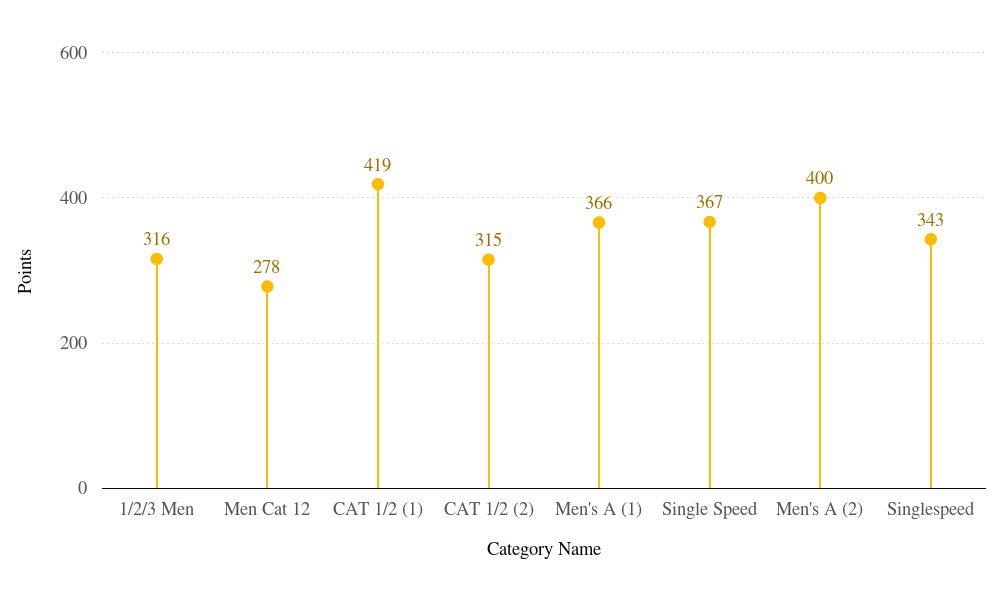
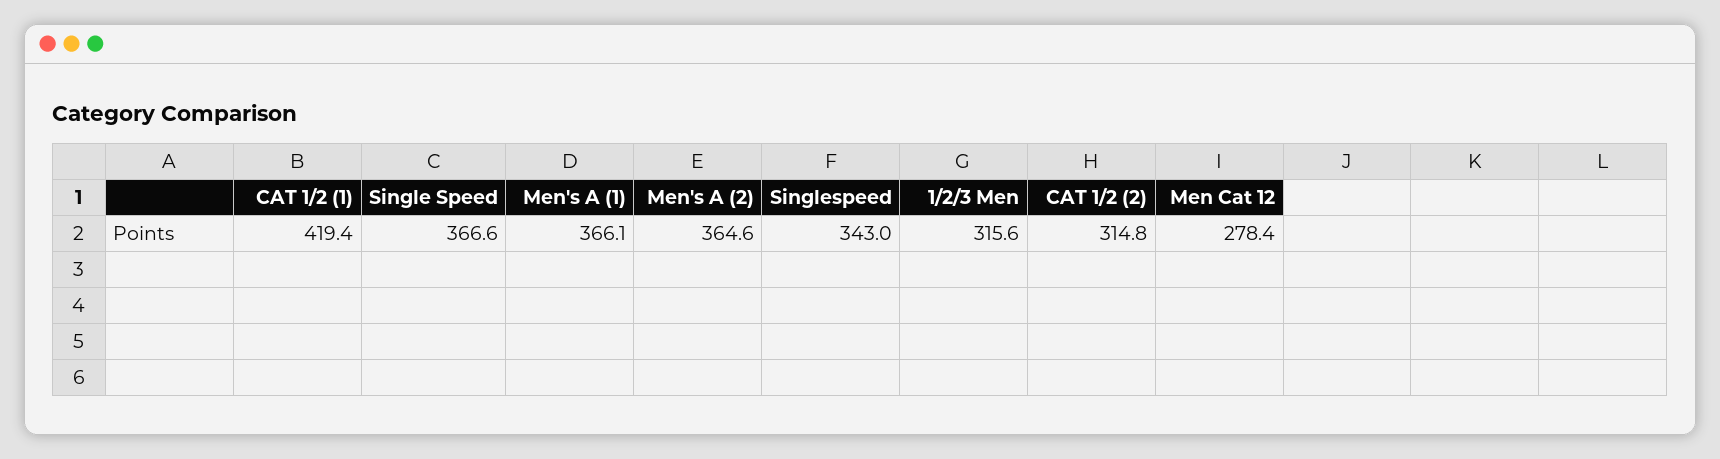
Men's A (2): 400 -> 364.6

